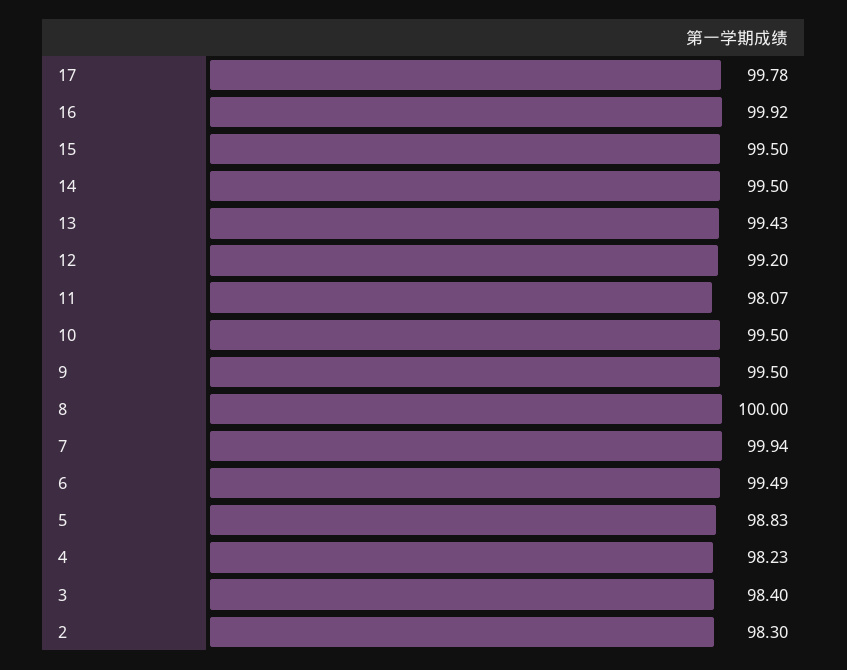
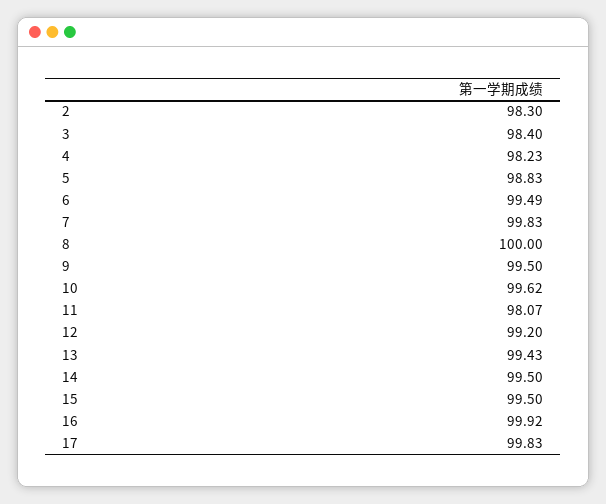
17: 99.78 -> 99.83
10: 99.5 -> 99.62
7: 99.94 -> 99.83

